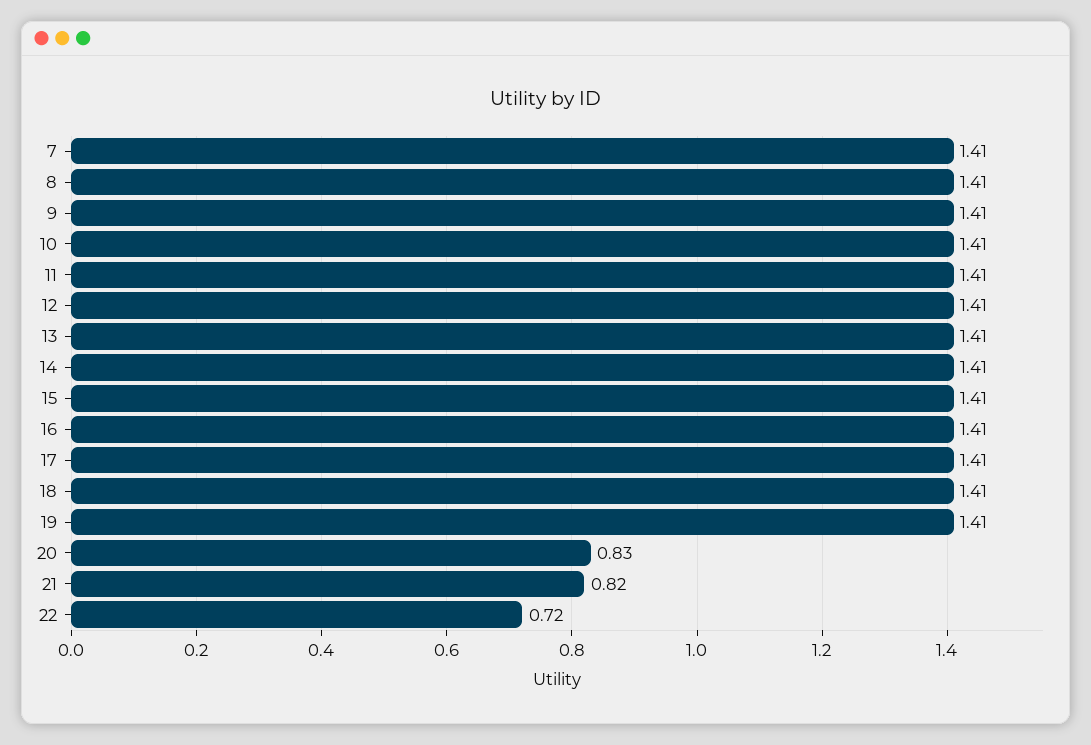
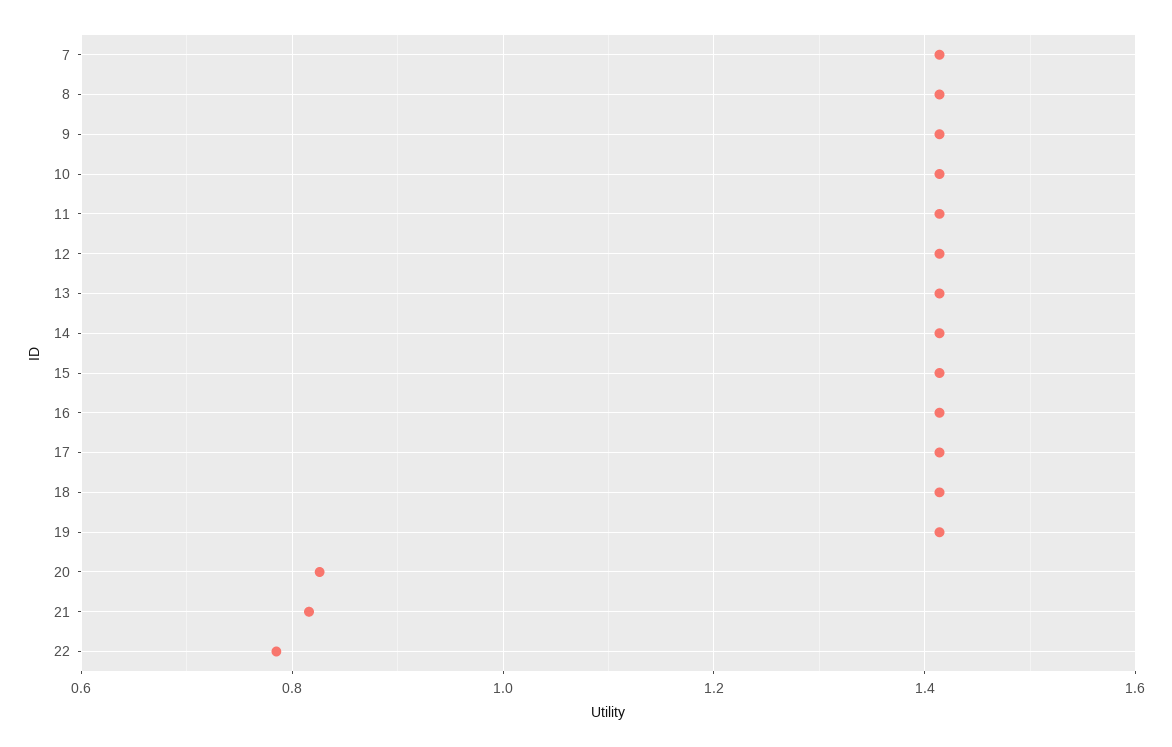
22: 0.72 -> 0.78

